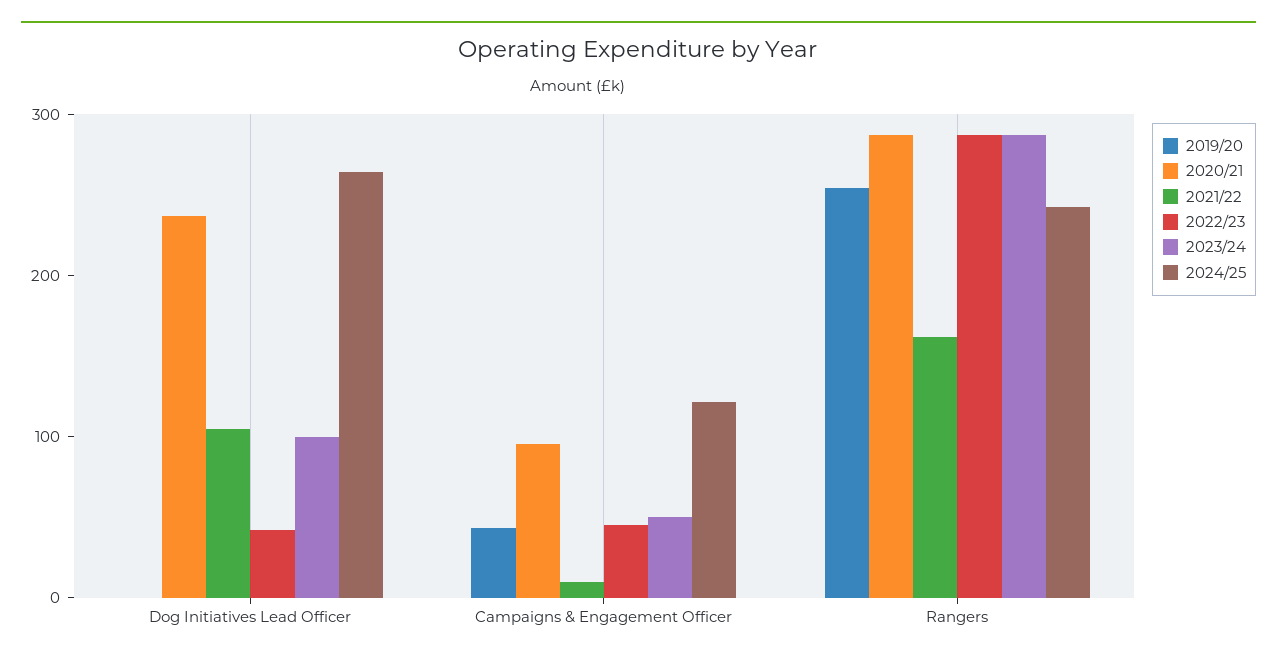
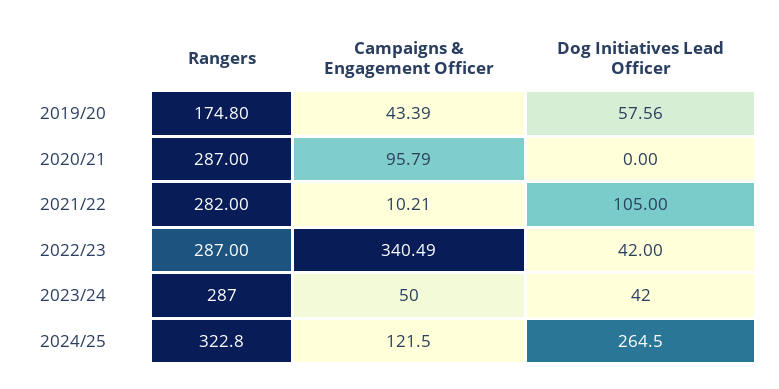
2019/20, Dog Initiatives Lead Officer: 0 -> 57.56
2020/21, Dog Initiatives Lead Officer: 240 -> 0
2023/24, Dog Initiatives Lead Officer: 100 -> 42
2022/23, Campaigns & Engagement Officer: 40 -> 340.49
2019/20, Rangers: 260 -> 174.8
2021/22, Rangers: 160 -> 282
2024/25, Rangers: 240 -> 322.8

